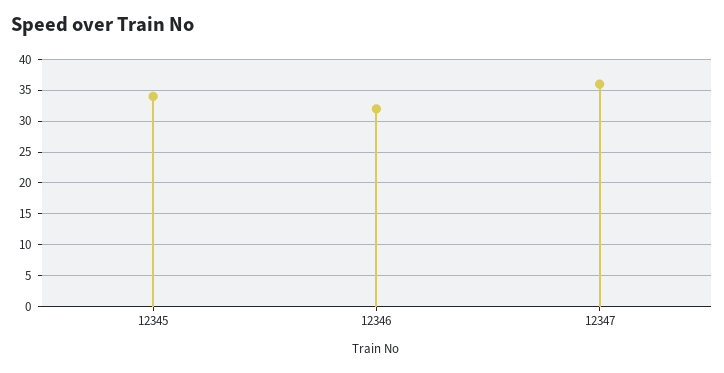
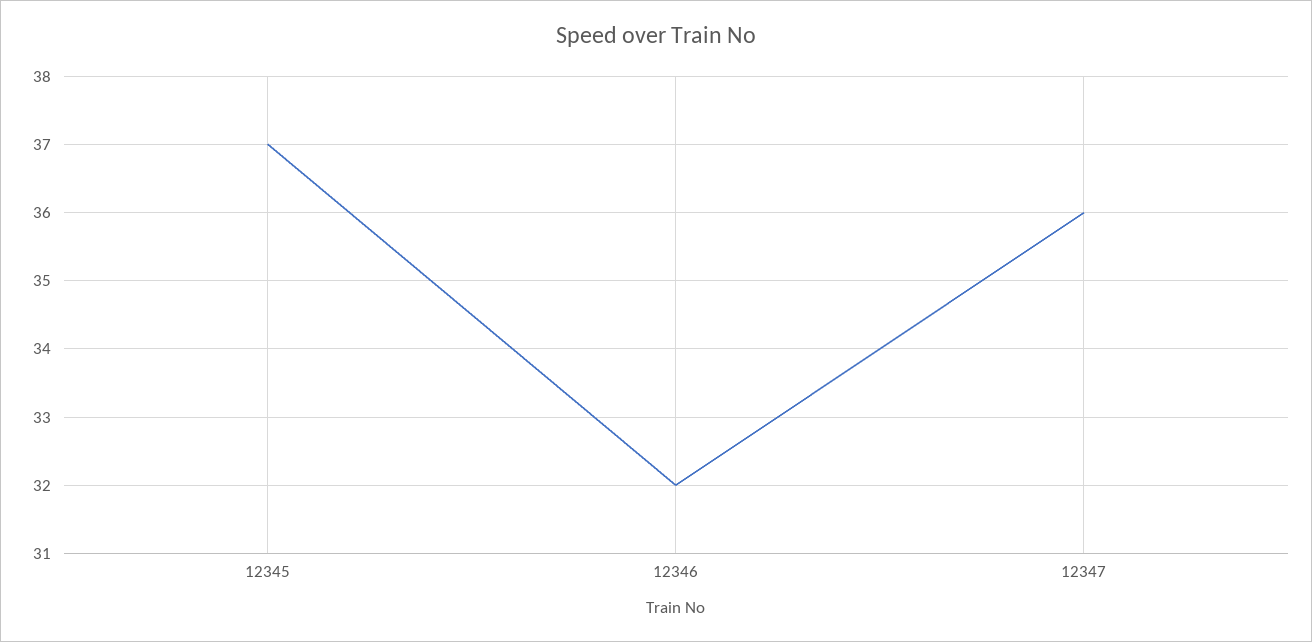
12345: 34 -> 37

